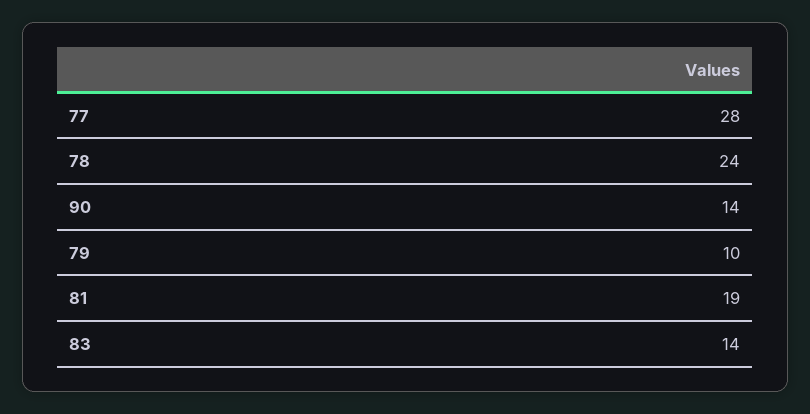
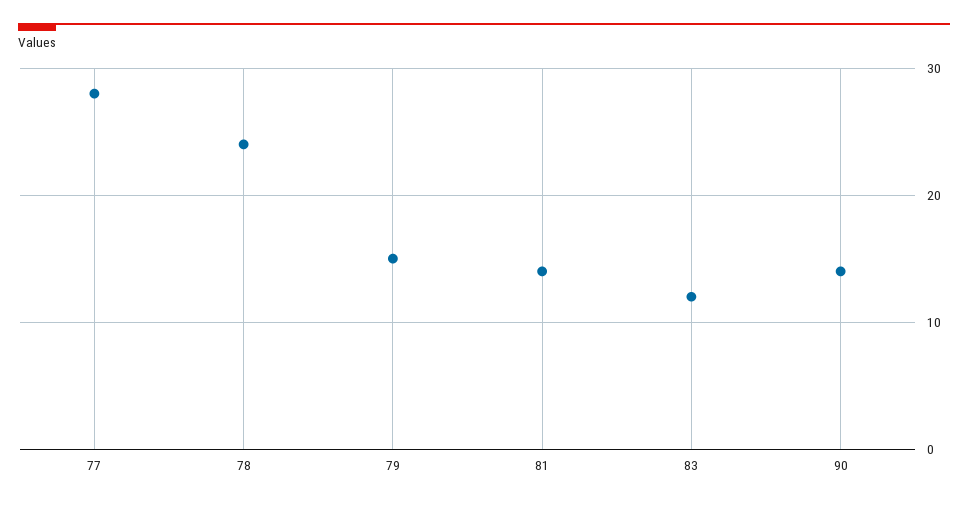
79: 10 -> 15
81: 19 -> 14
83: 14 -> 12

